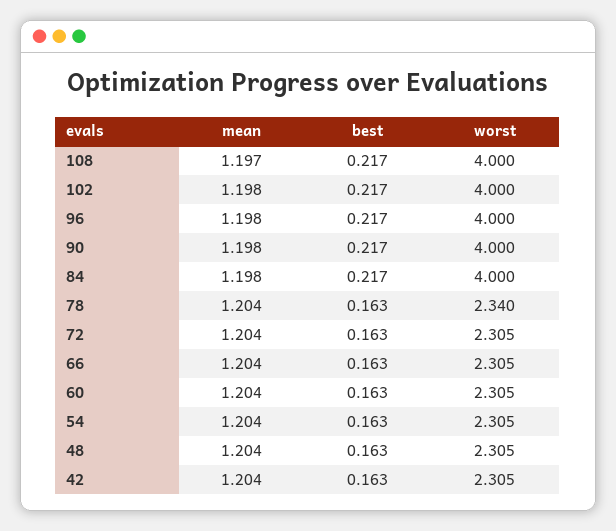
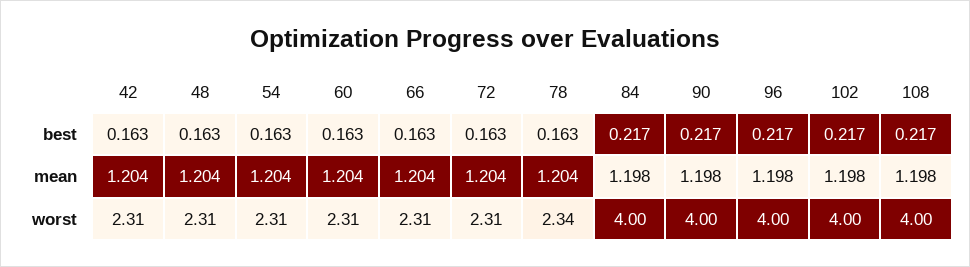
mean, 108: 1.197 -> 1.198

